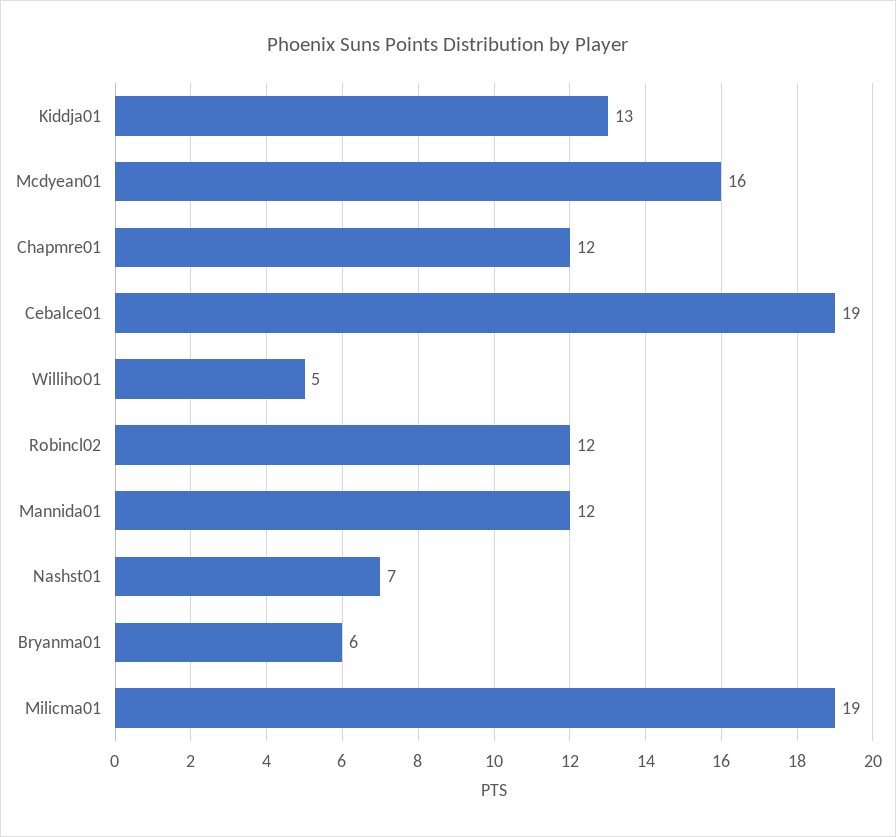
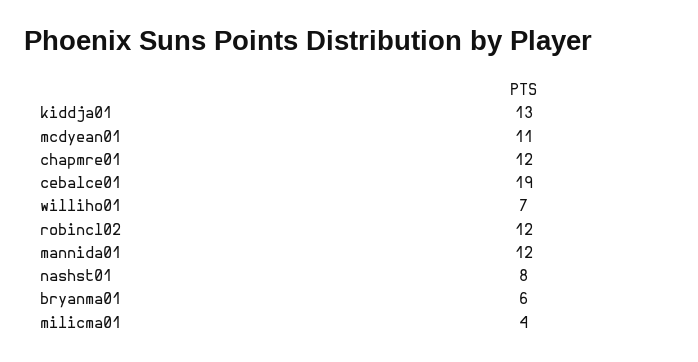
Mcdyean01: 16 -> 11
Williho01: 5 -> 7
Nashst01: 7 -> 8
Milicma01: 19 -> 4

